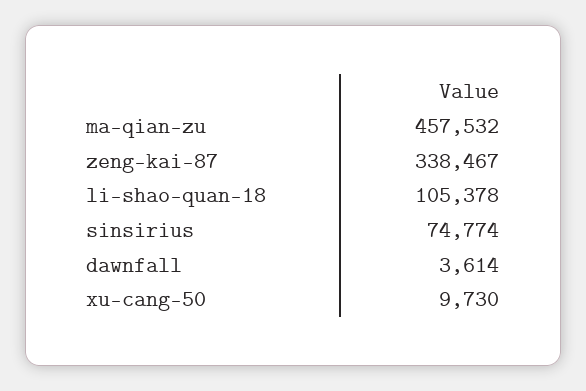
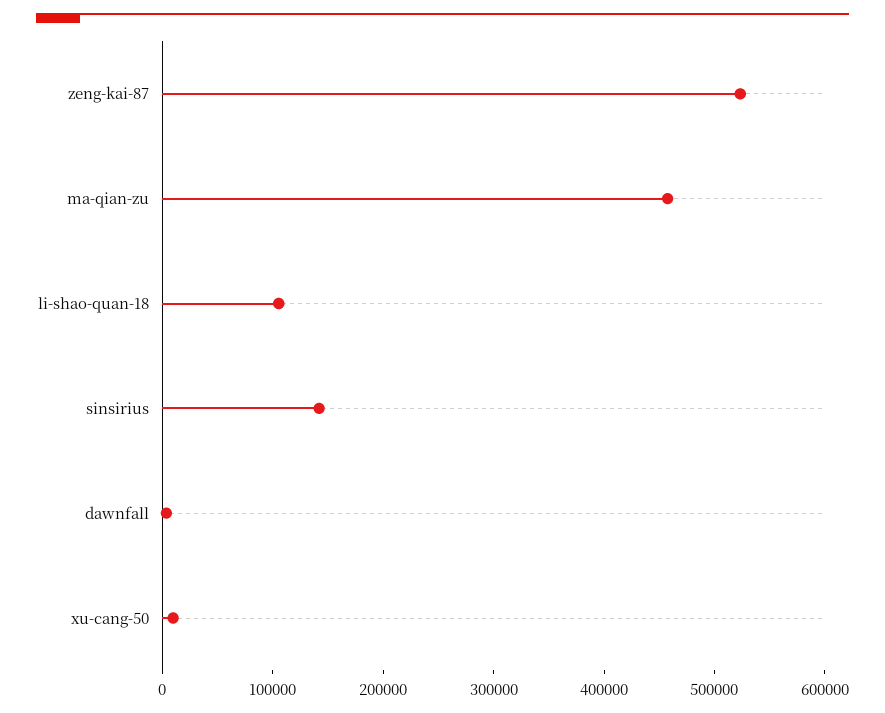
zeng-kai-87: 338467 -> 520000
sinsirius: 74774 -> 140000

